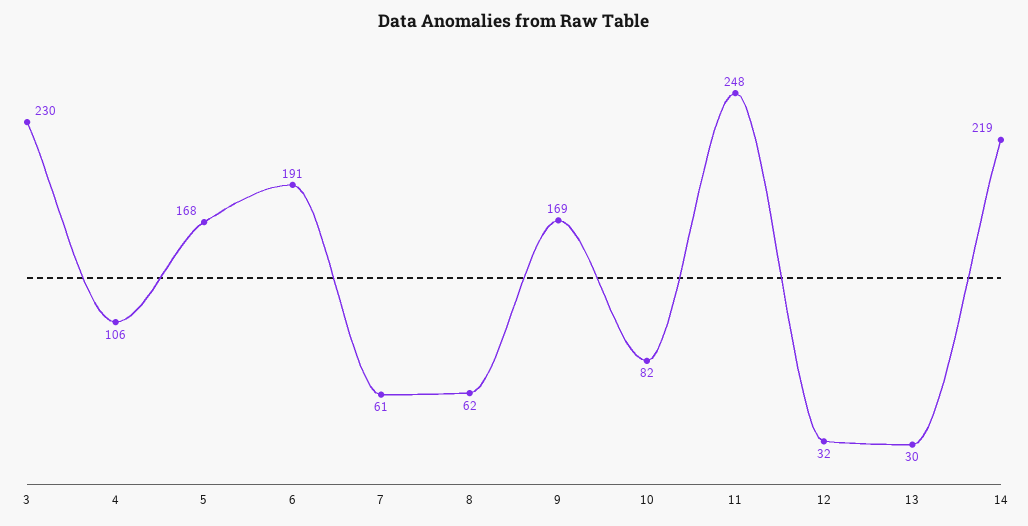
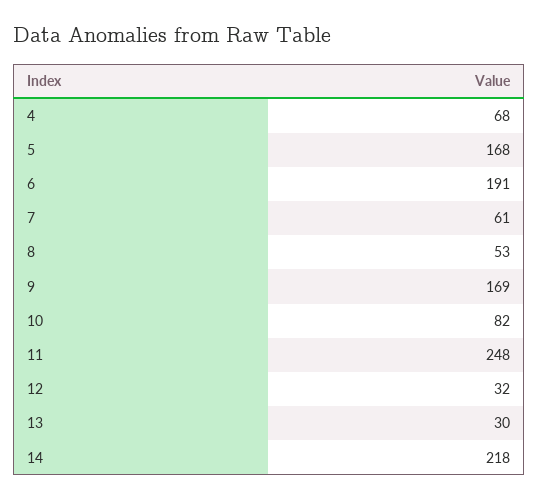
3: 230 -> none
4: 106 -> 68
8: 62 -> 53
14: 219 -> 218

